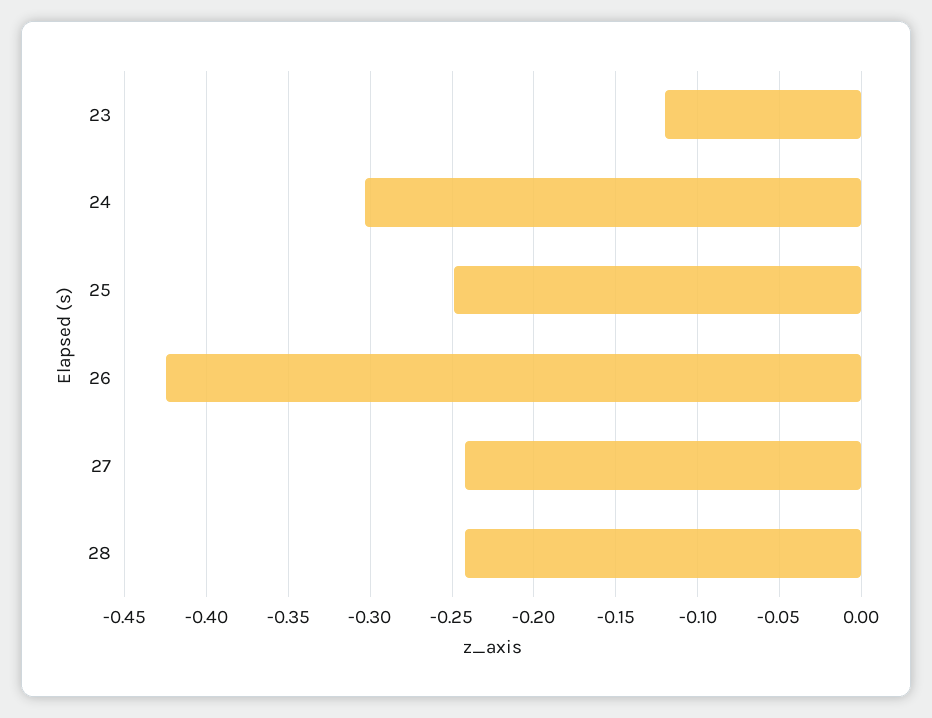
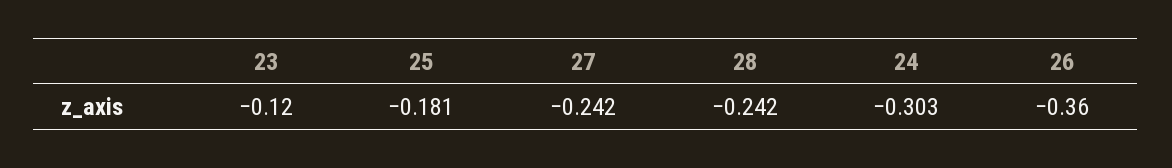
25: -0.25 -> -0.181
26: -0.425 -> -0.36

